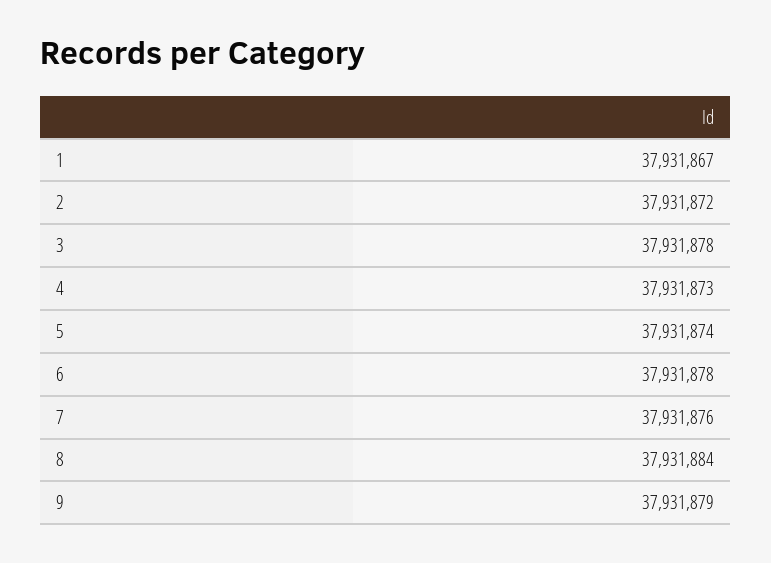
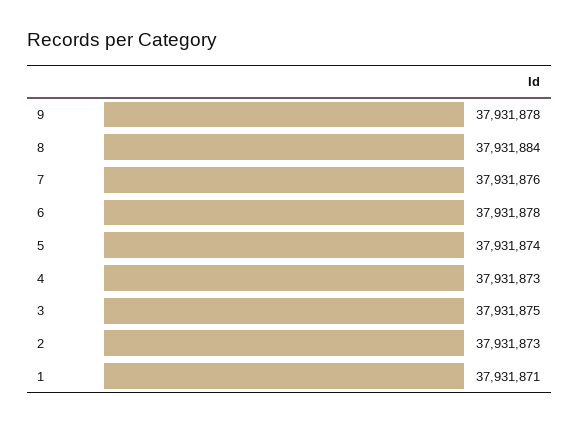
1: 37931867 -> 37931871
2: 37931872 -> 37931873
3: 37931878 -> 37931875
9: 37931879 -> 37931878

